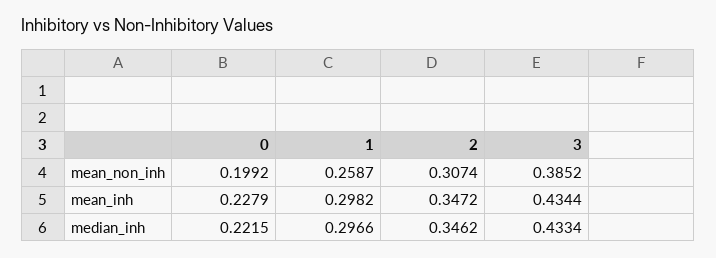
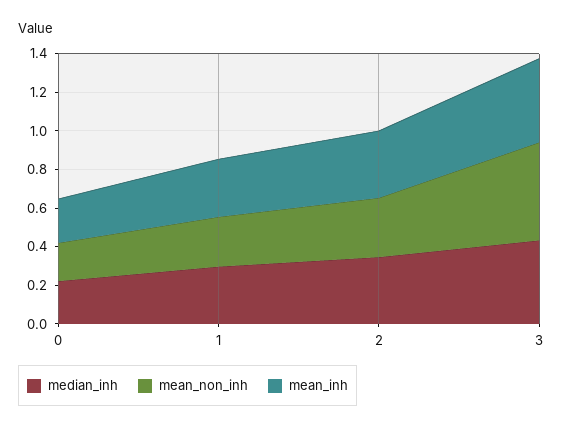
mean_non_inh, 3: 0.3852 -> 0.5

